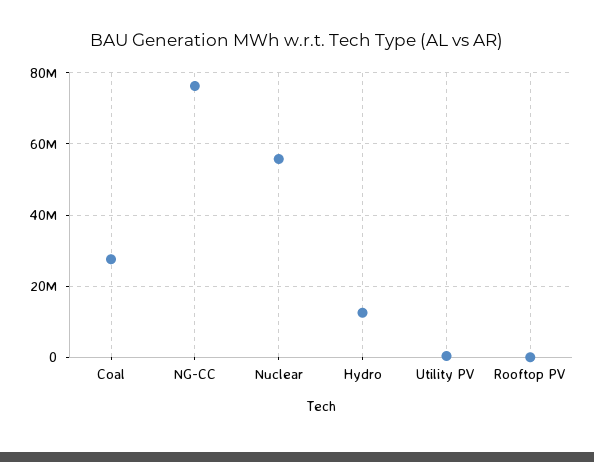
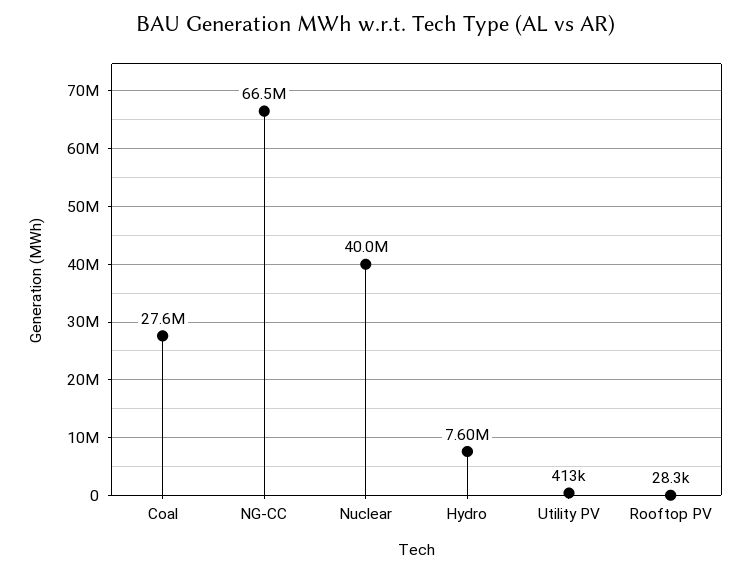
NG-CC: 76000000 -> 66500000
Nuclear: 56000000 -> 40000000
Hydro: 12000000 -> 7600000

